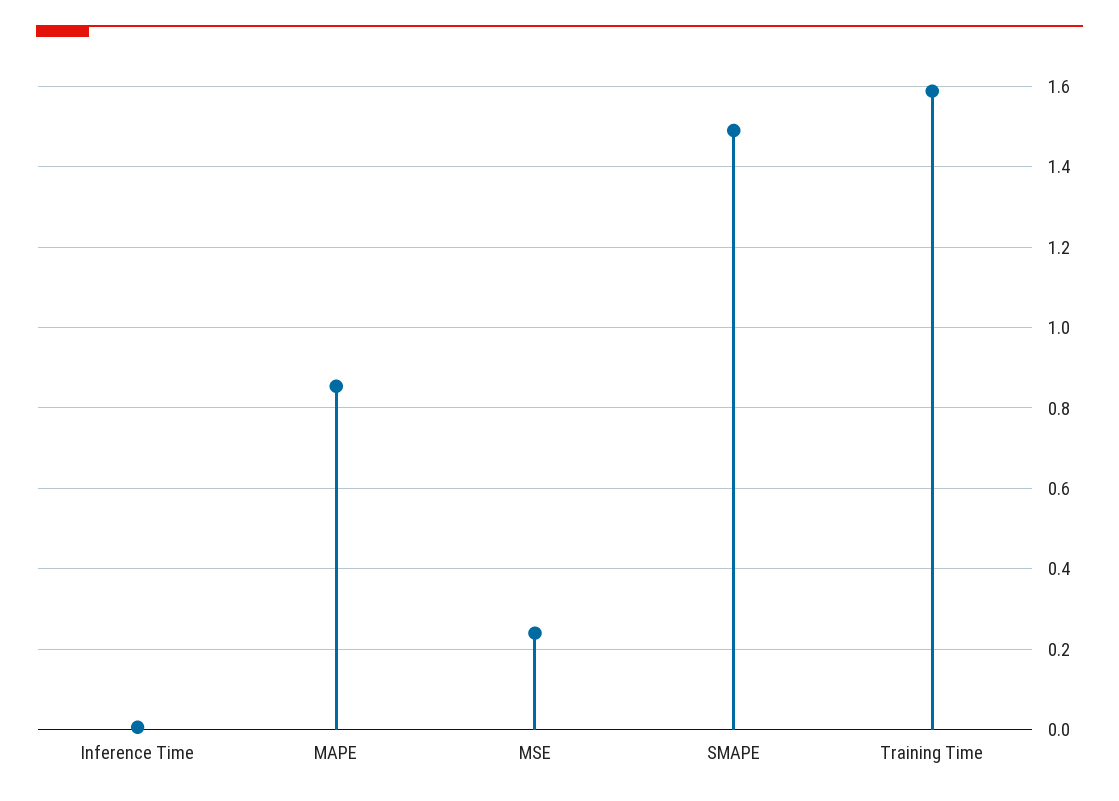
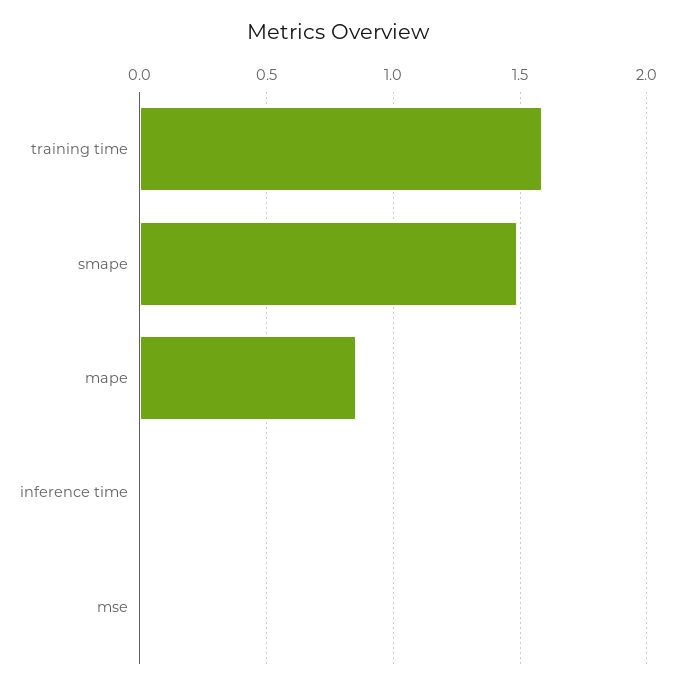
MSE: 0.24 -> 0

